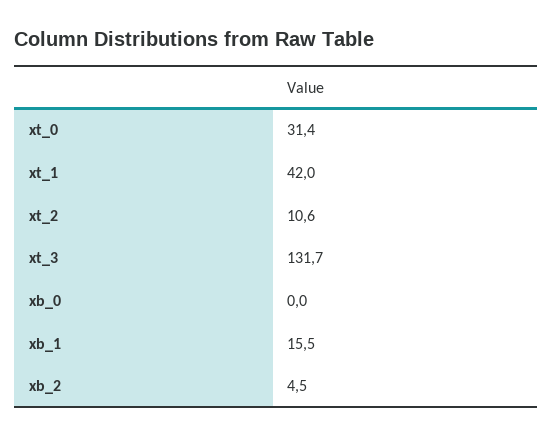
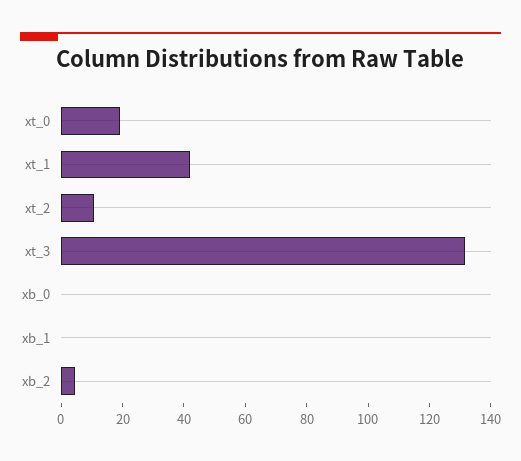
xt_0: 31.4 -> 20
xb_1: 15.5 -> 0

